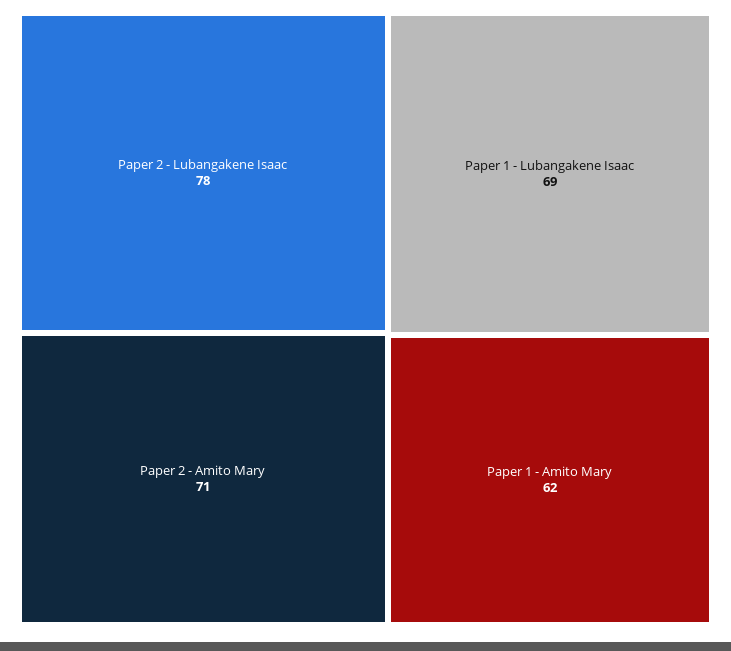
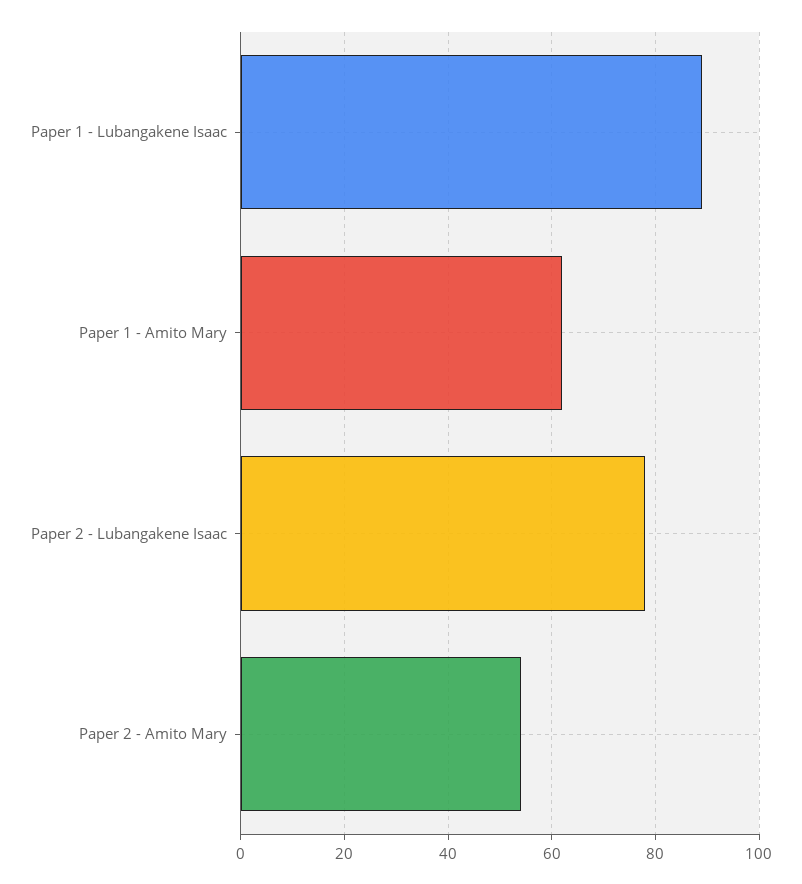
Paper 2 - Amito Mary: 71 -> 55
Paper 1 - Lubangakene Isaac: 69 -> 90

